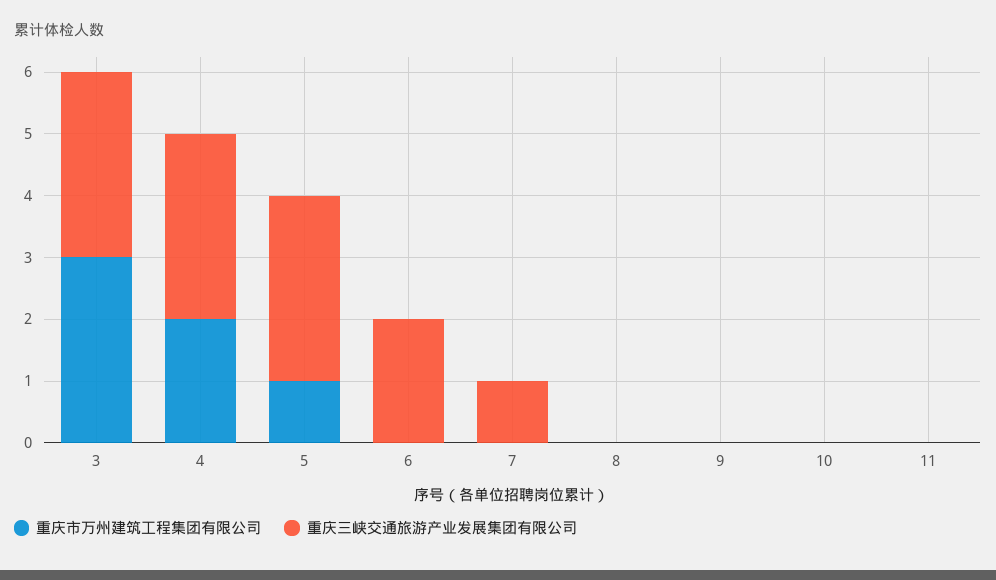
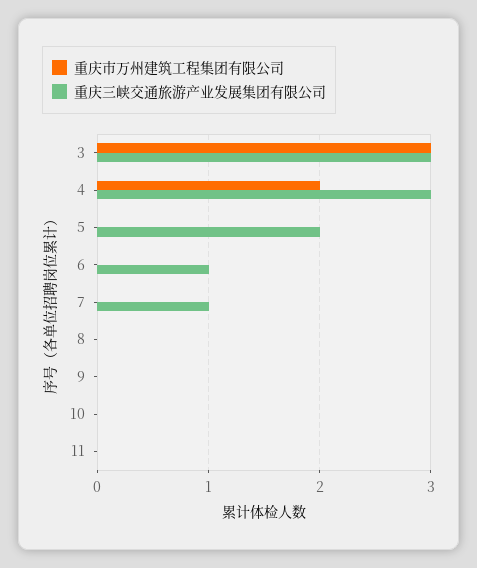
重庆市万州建筑工程集团有限公司, 5: 1 -> 0
重庆三峡交通旅游产业发展集团有限公司, 5: 3 -> 2
重庆三峡交通旅游产业发展集团有限公司, 6: 2 -> 1

